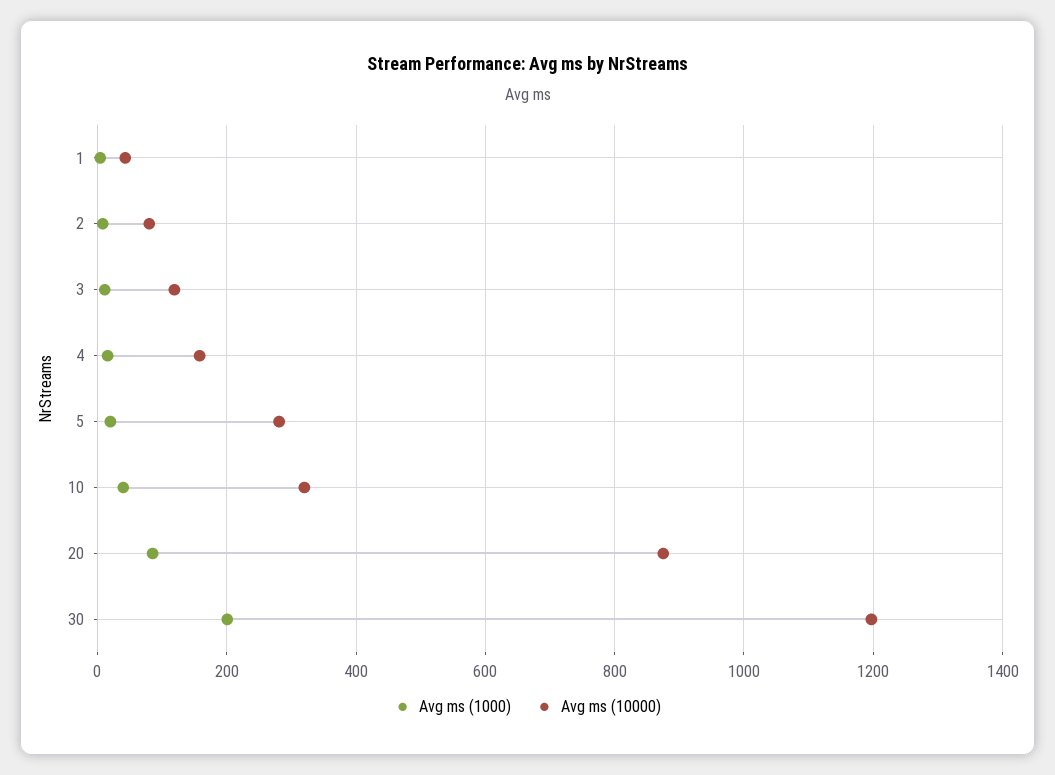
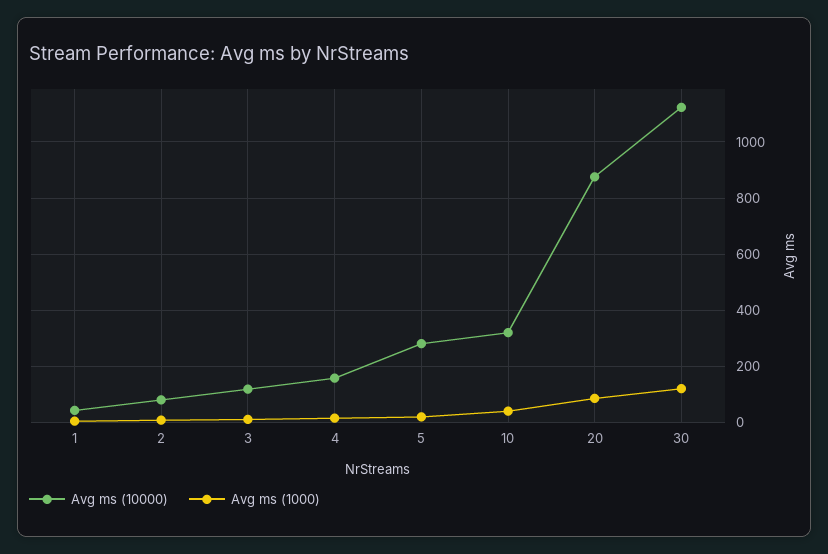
Avg ms (1000), 30: 200 -> 125
Avg ms (10000), 30: 1200 -> 1125

